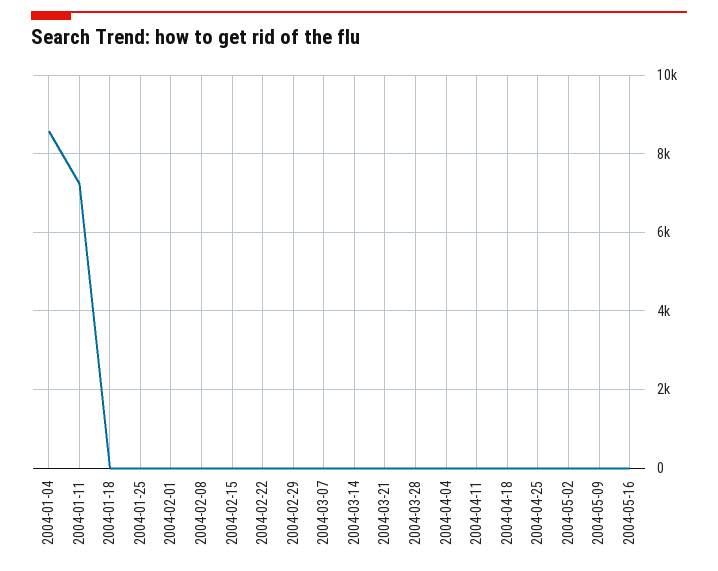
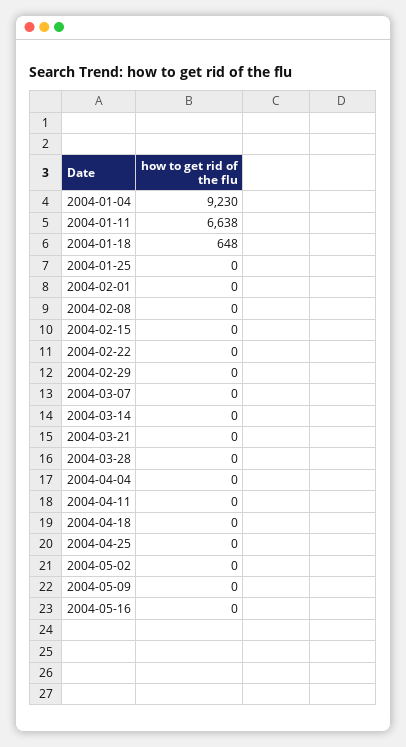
2004-01-04: 8600 -> 9230
2004-01-11: 7200 -> 6638
2004-01-18: 0 -> 648

